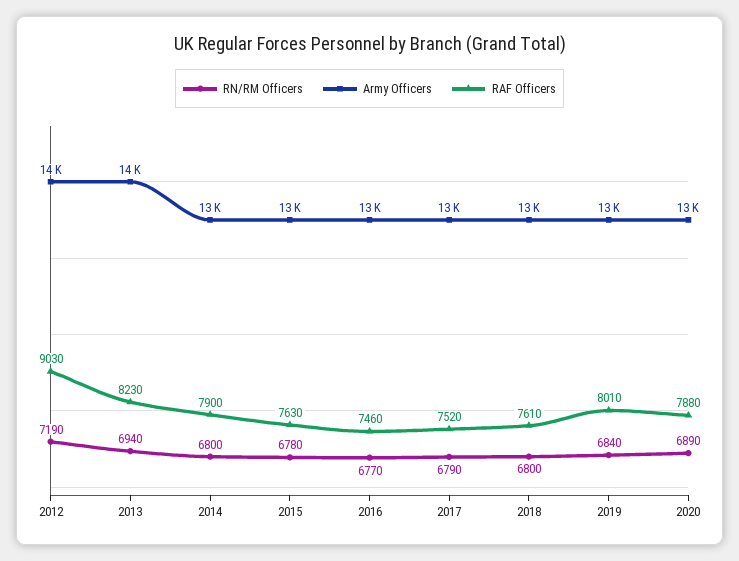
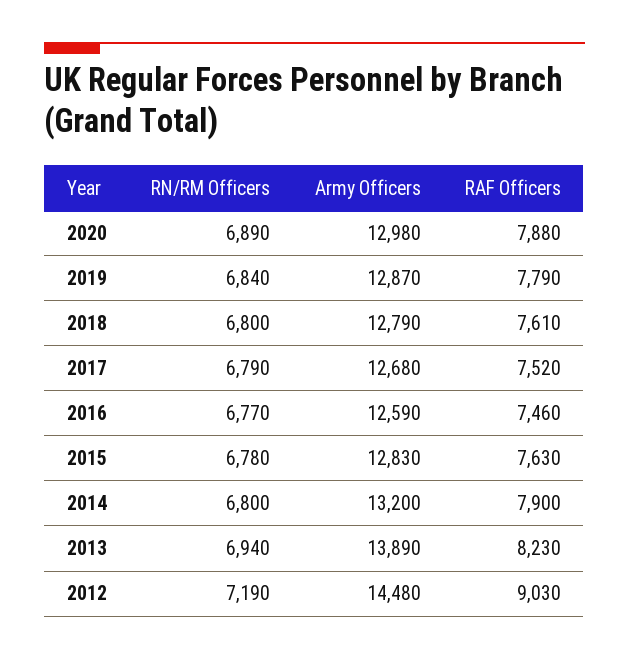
RAF Officers, 2019: 8010 -> 7790

